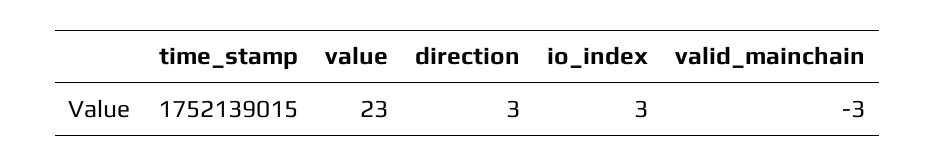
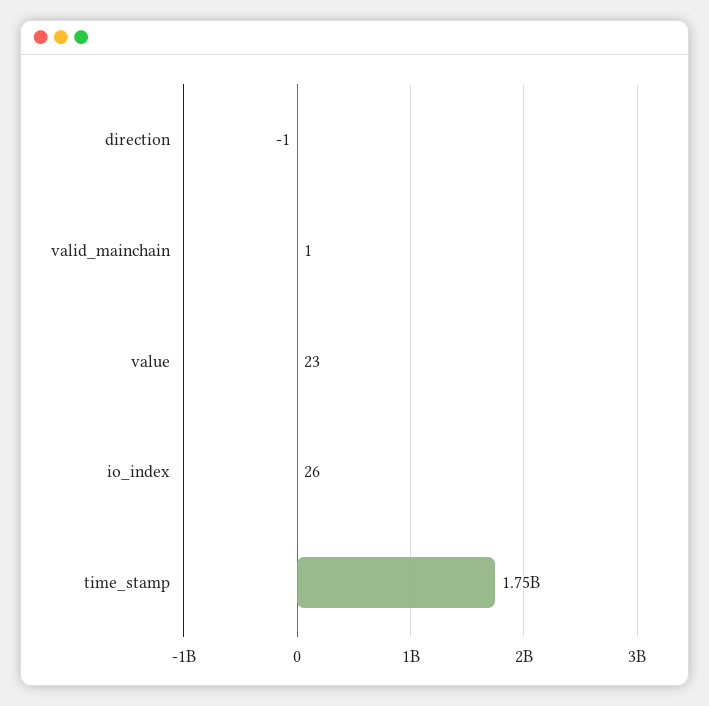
direction: 3 -> -1
io_index: 3 -> 26
valid_mainchain: -3 -> 1

